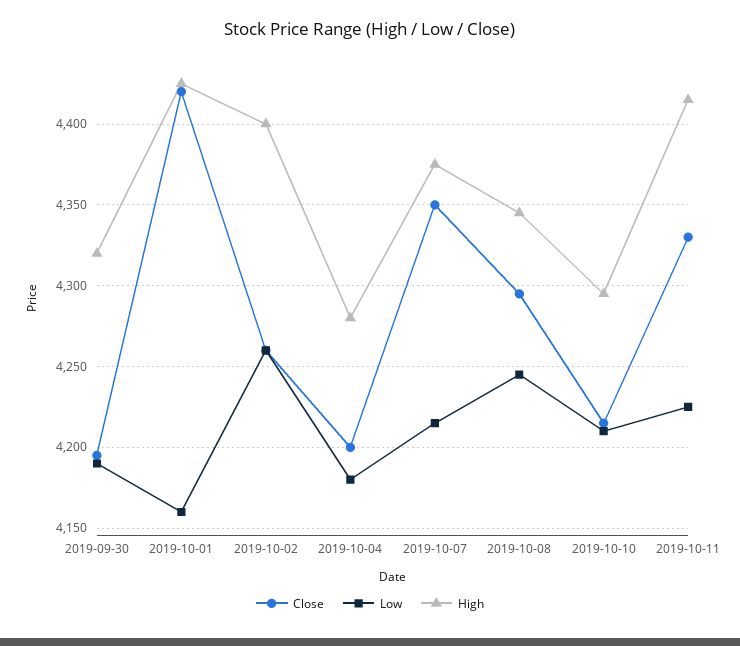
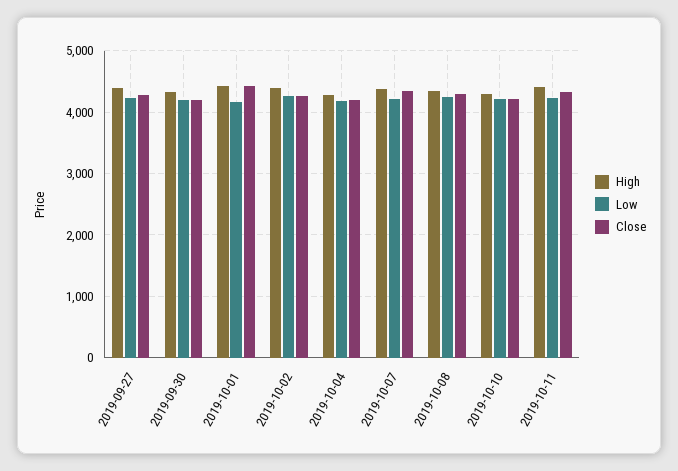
High, 2019-09-27: none -> 4400
Low, 2019-09-27: none -> 4200
Close, 2019-09-27: none -> 4300

